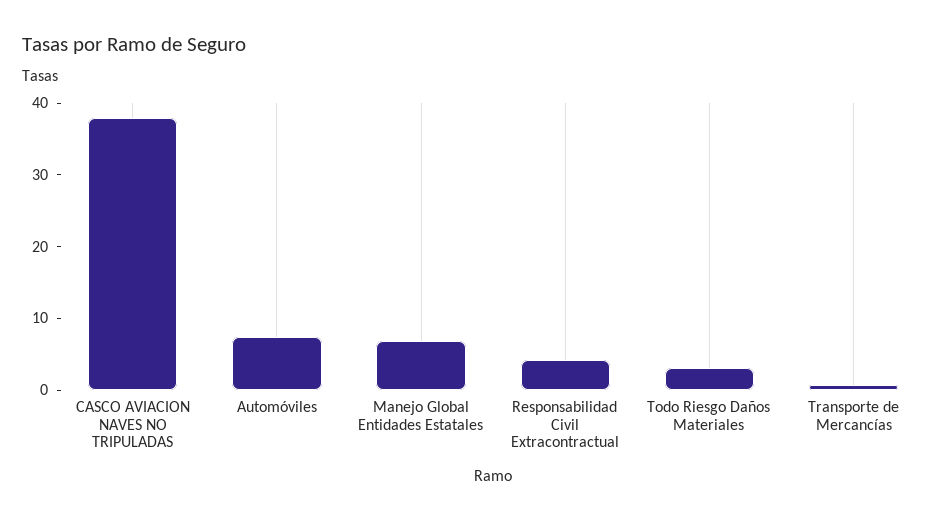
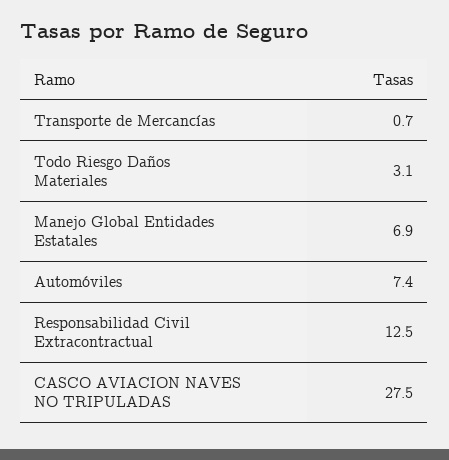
CASCO AVIACION NAVES NO TRIPULADAS: 38 -> 27.5
Responsabilidad Civil Extracontractual: 4 -> 12.5

